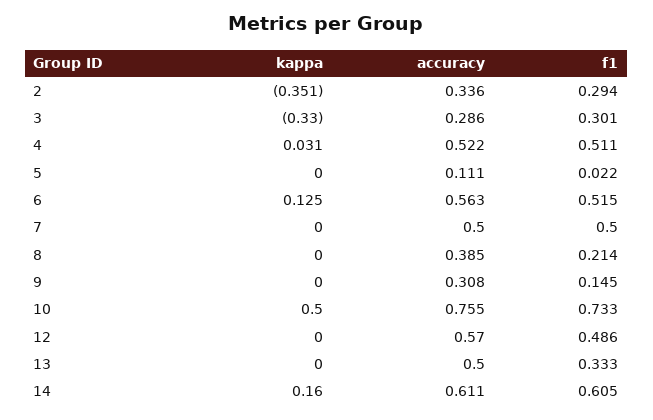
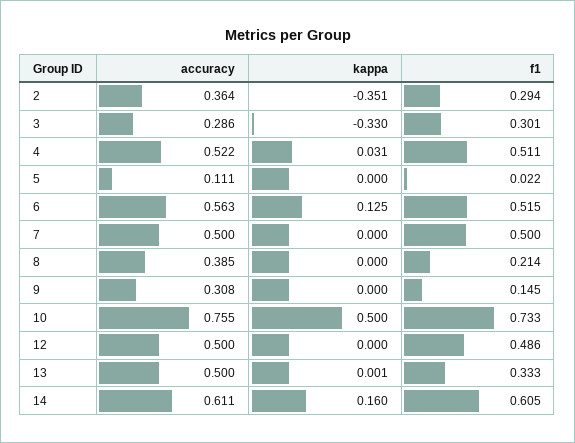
accuracy, 2: 0.336 -> 0.364
accuracy, 12: 0.57 -> 0.5
kappa, 13: 0 -> 0.001

